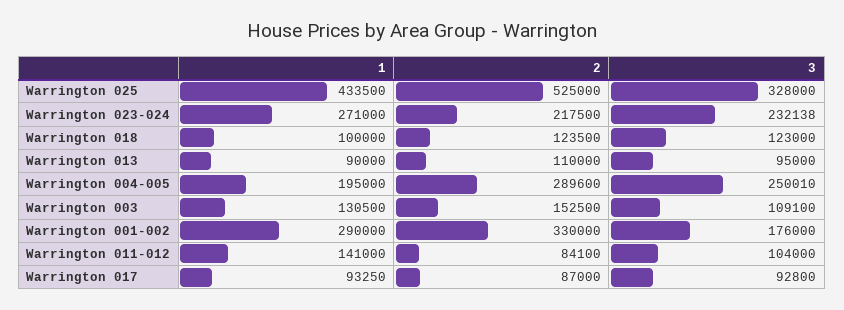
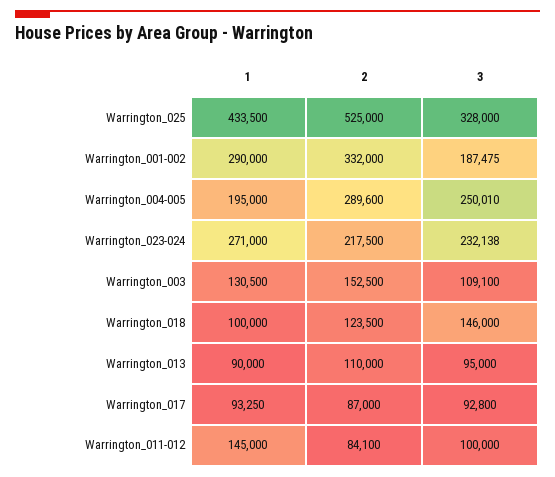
3, Warrington 018: 123000 -> 146000
2, Warrington 001-002: 330000 -> 332000
3, Warrington 001-002: 176000 -> 187475
1, Warrington 011-012: 141000 -> 145000
3, Warrington 011-012: 104000 -> 100000

